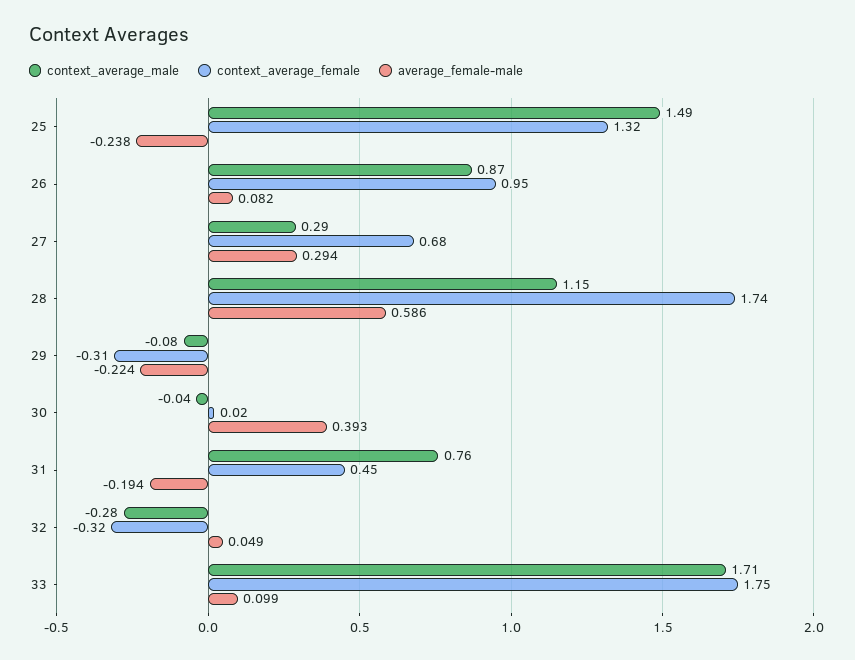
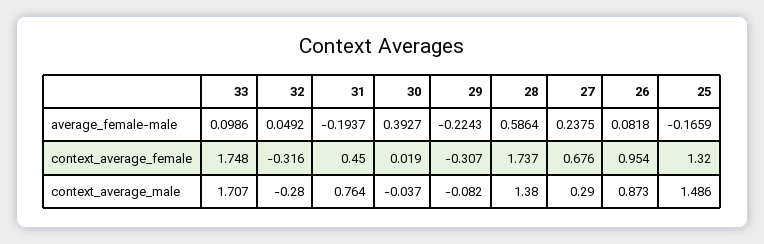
average_female-male, 25: -0.238 -> -0.1659
average_female-male, 27: 0.294 -> 0.2375
context_average_male, 28: 1.15 -> 1.38

